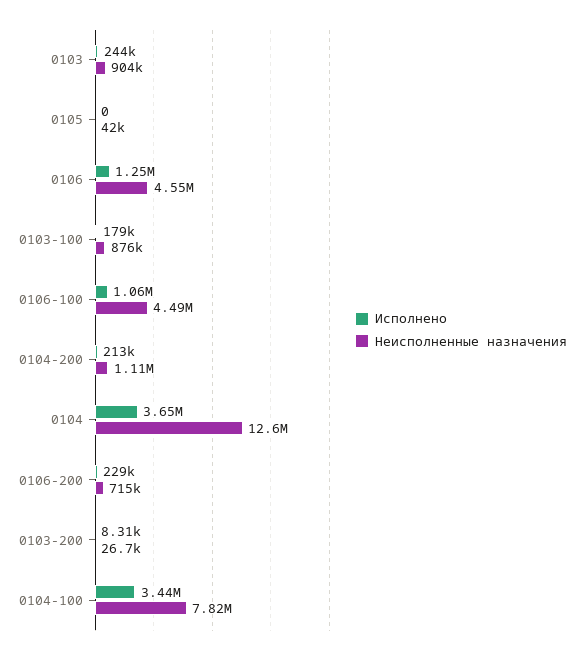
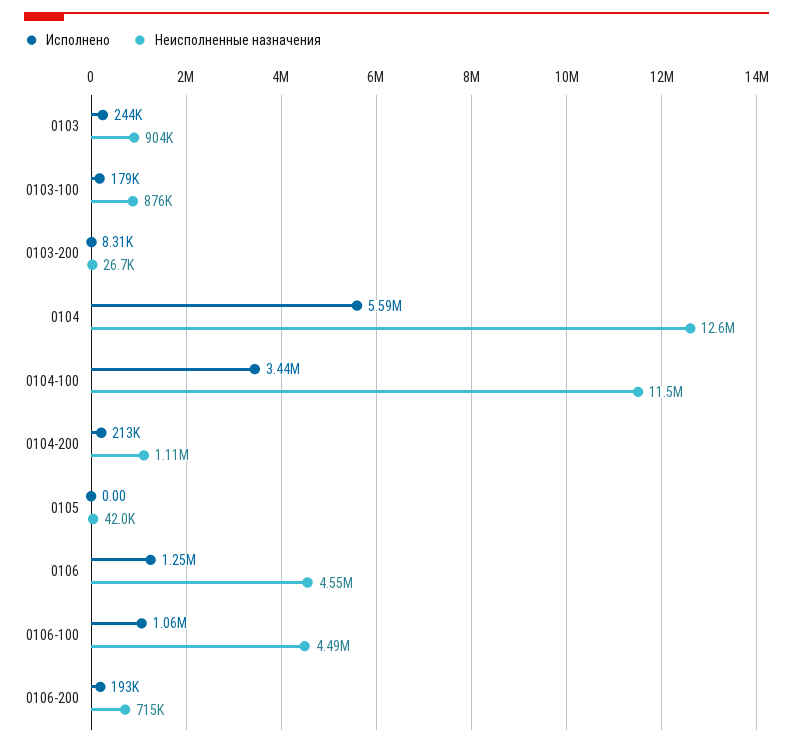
Исполнено, 0104: 3650000 -> 5590000
Исполнено, 0106-200: 229000 -> 193000
Неисполненные назначения, 0104-100: 7820000 -> 11500000

